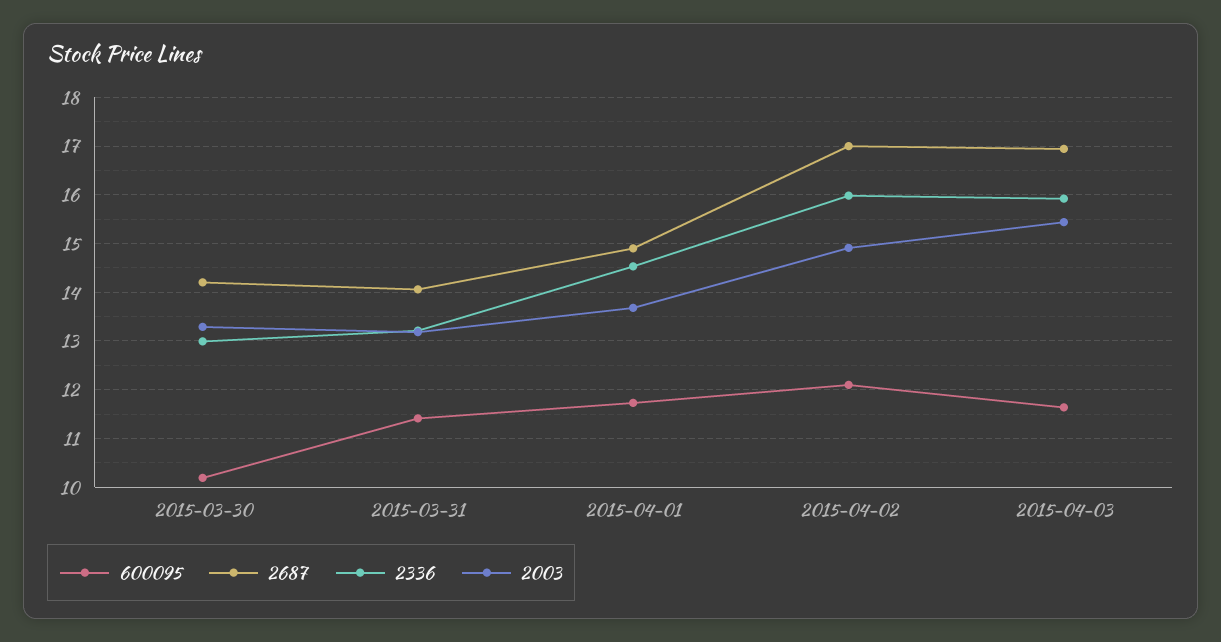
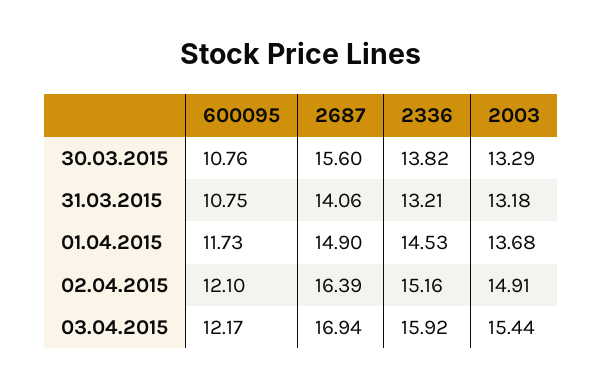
600095, 2015-03-30: 10.2 -> 10.76
2687, 2015-03-30: 14.2 -> 15.6
2336, 2015-03-30: 13 -> 13.82
600095, 2015-03-31: 11.4 -> 10.75
2687, 2015-04-02: 17 -> 16.39
2336, 2015-04-02: 16 -> 15.16
600095, 2015-04-03: 11.6 -> 12.17

